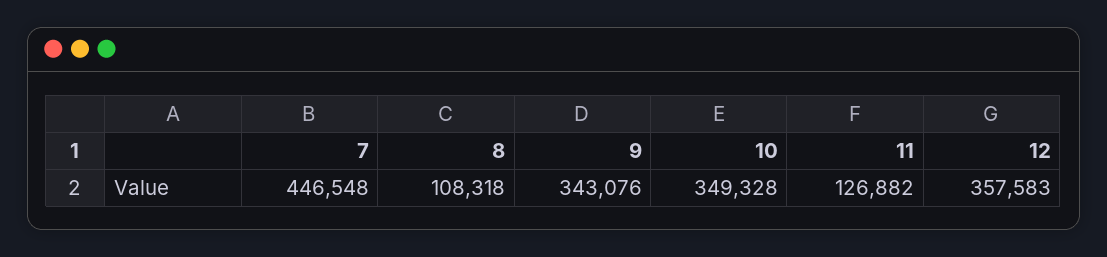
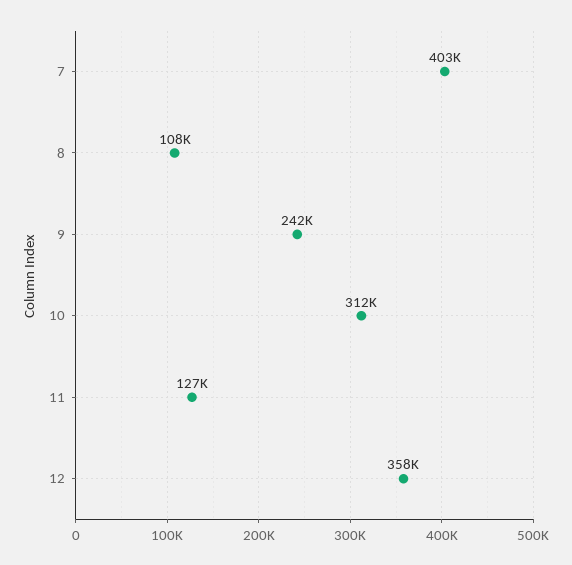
7: 446548 -> 403000
9: 343076 -> 242000
10: 349328 -> 312000

